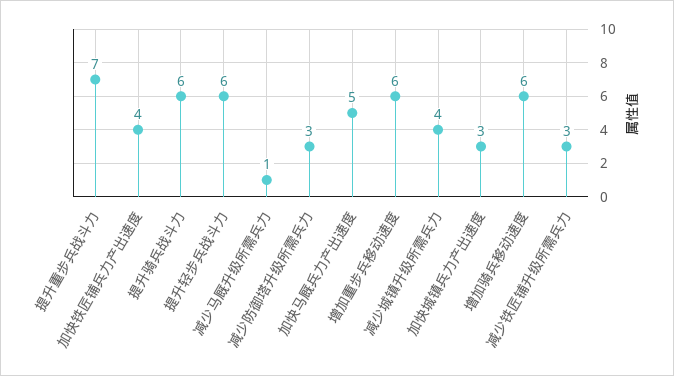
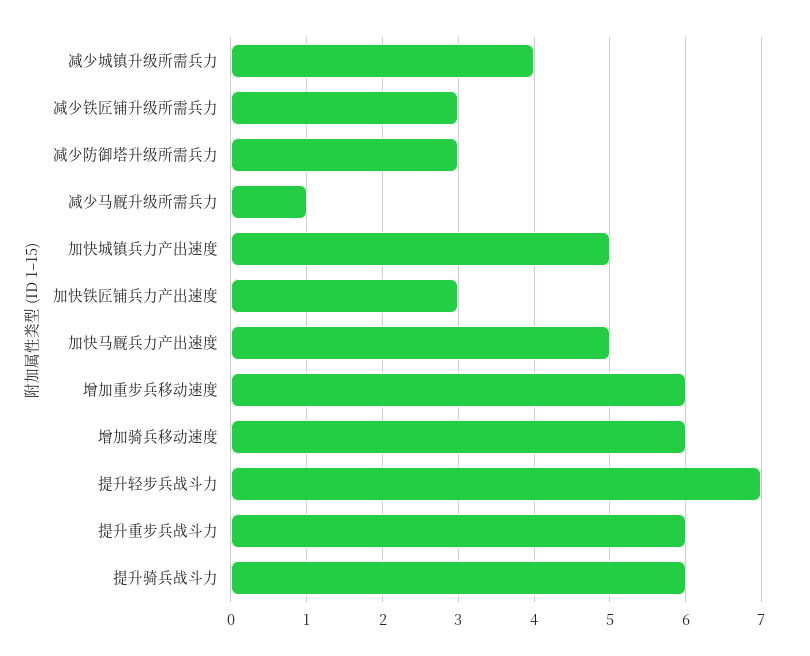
提升重步兵战斗力: 7 -> 6
加快铁匠铺兵力产出速度: 4 -> 3
提升轻步兵战斗力: 6 -> 7
加快城镇兵力产出速度: 3 -> 5

